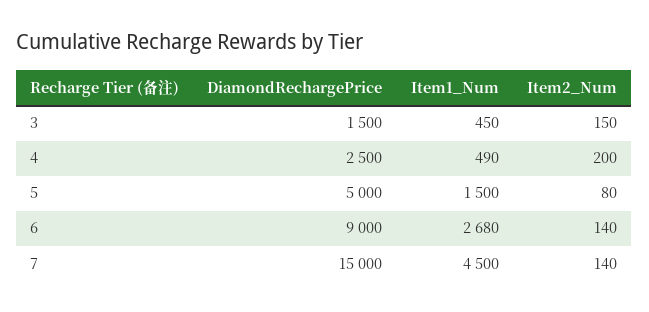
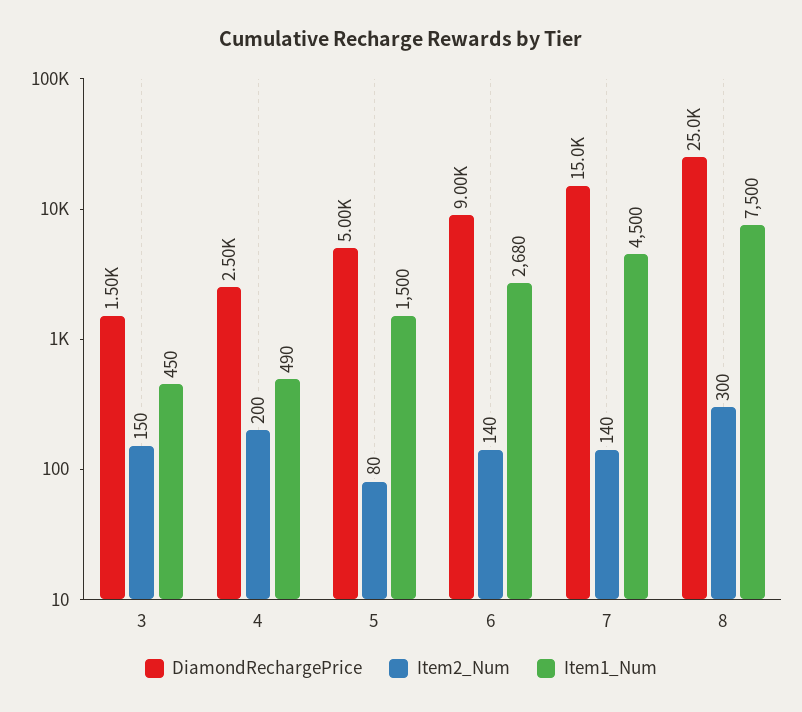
DiamondRechargePrice, 8: none -> 25000
Item2_Num, 8: none -> 300
Item1_Num, 8: none -> 7500

